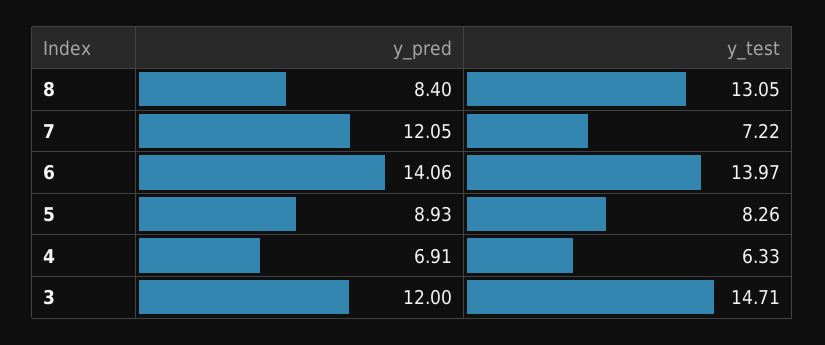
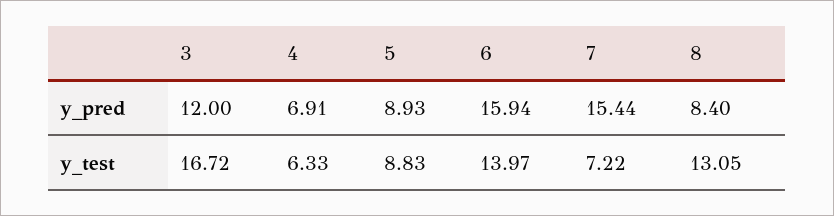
y_pred, 7: 12.05 -> 15.44
y_pred, 6: 14.06 -> 15.94
y_test, 5: 8.26 -> 8.83
y_test, 3: 14.71 -> 16.72

